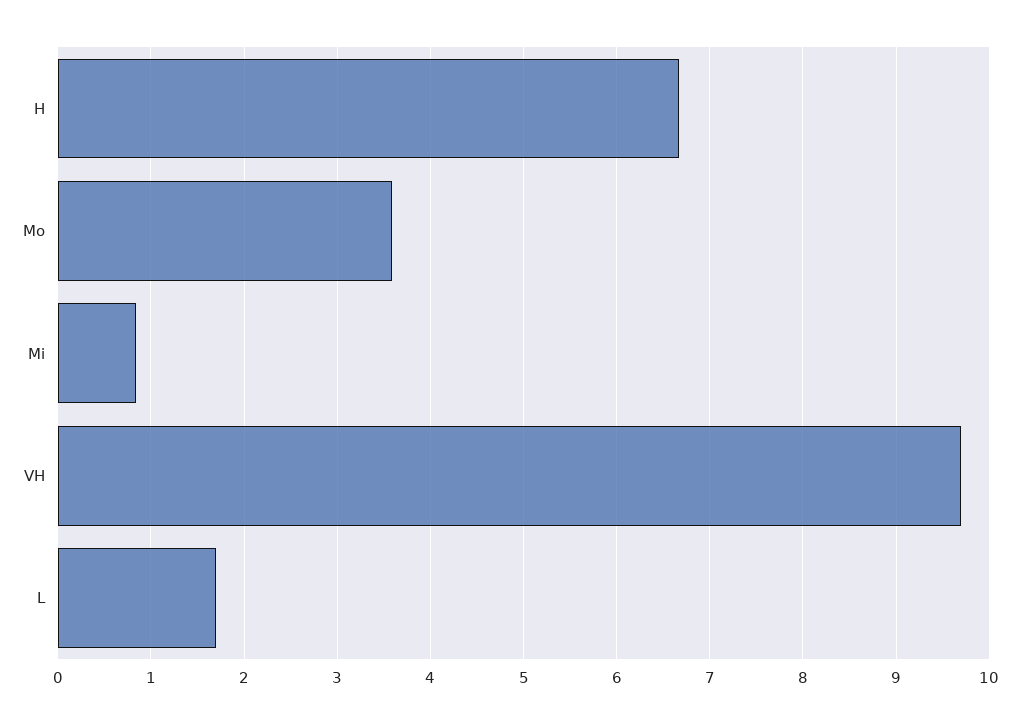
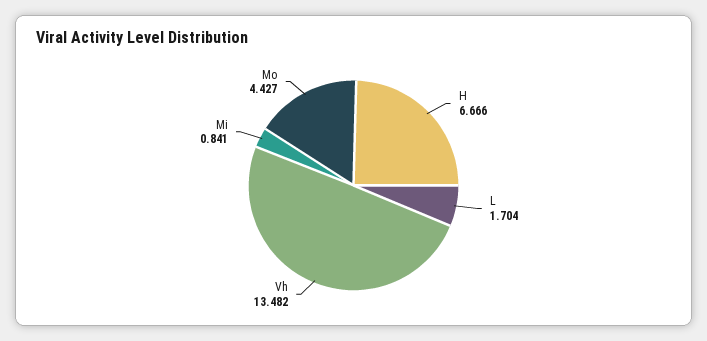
Mo: 3.6 -> 4.427
VH: 9.7 -> 13.482

